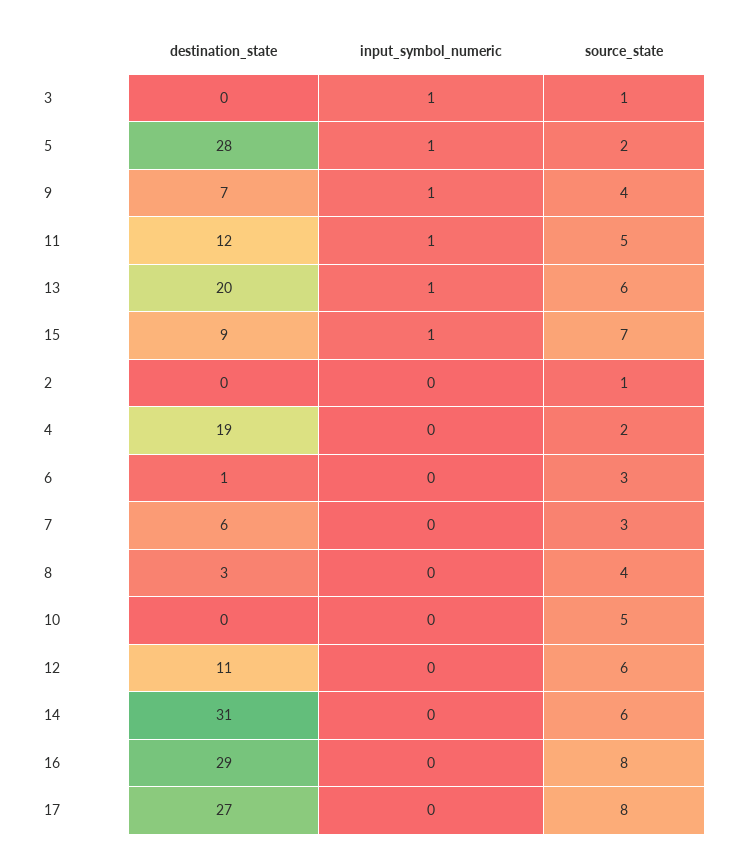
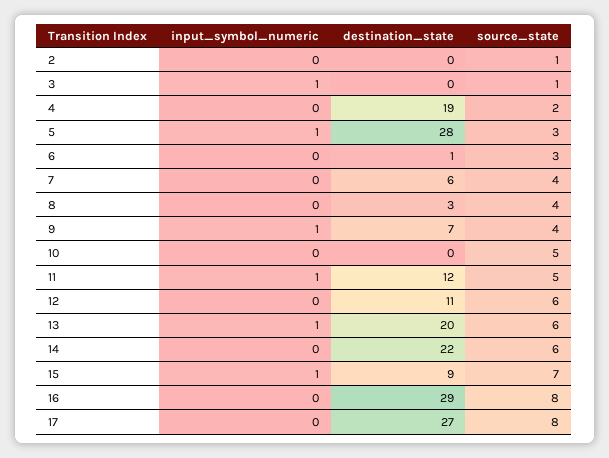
source_state, 5: 2 -> 3
source_state, 7: 3 -> 4
destination_state, 14: 31 -> 22

